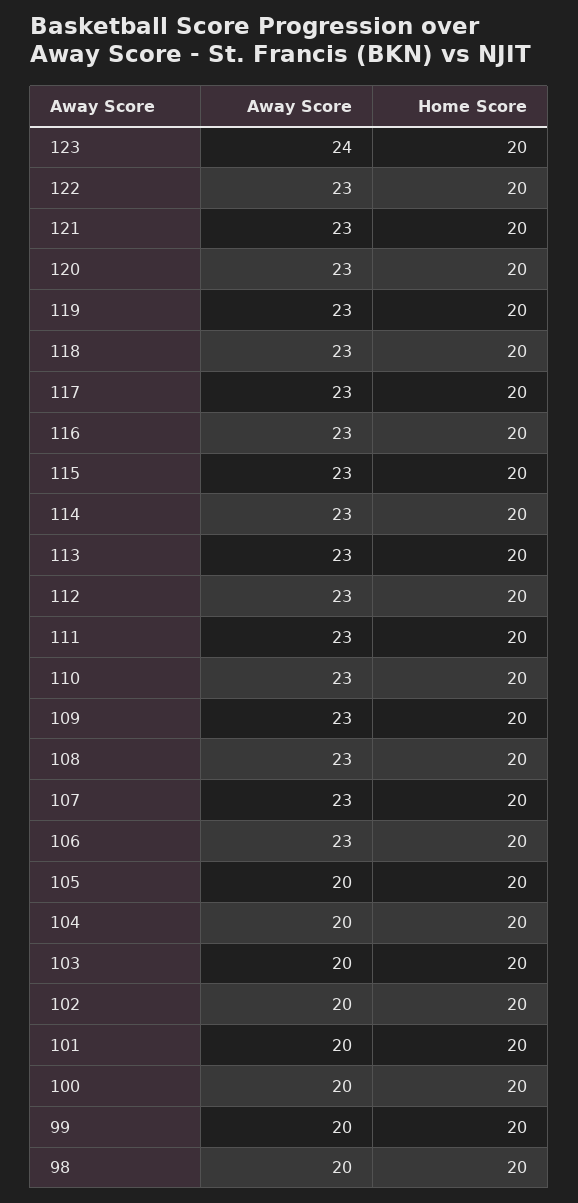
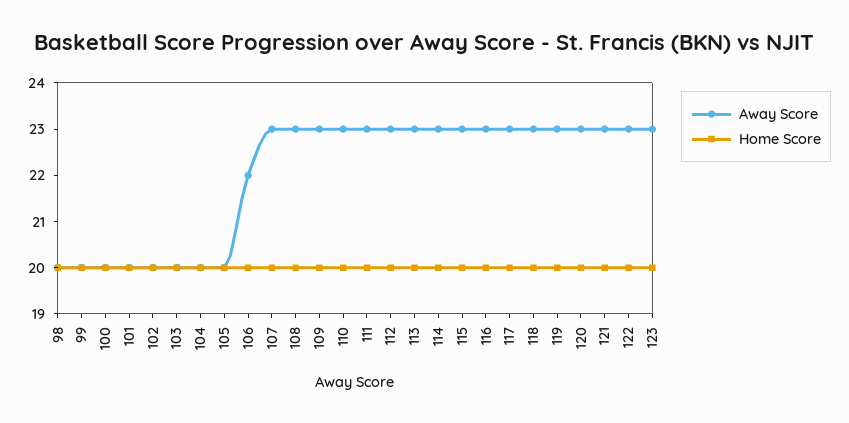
Away Score, 123: 24 -> 23
Away Score, 106: 23 -> 22

